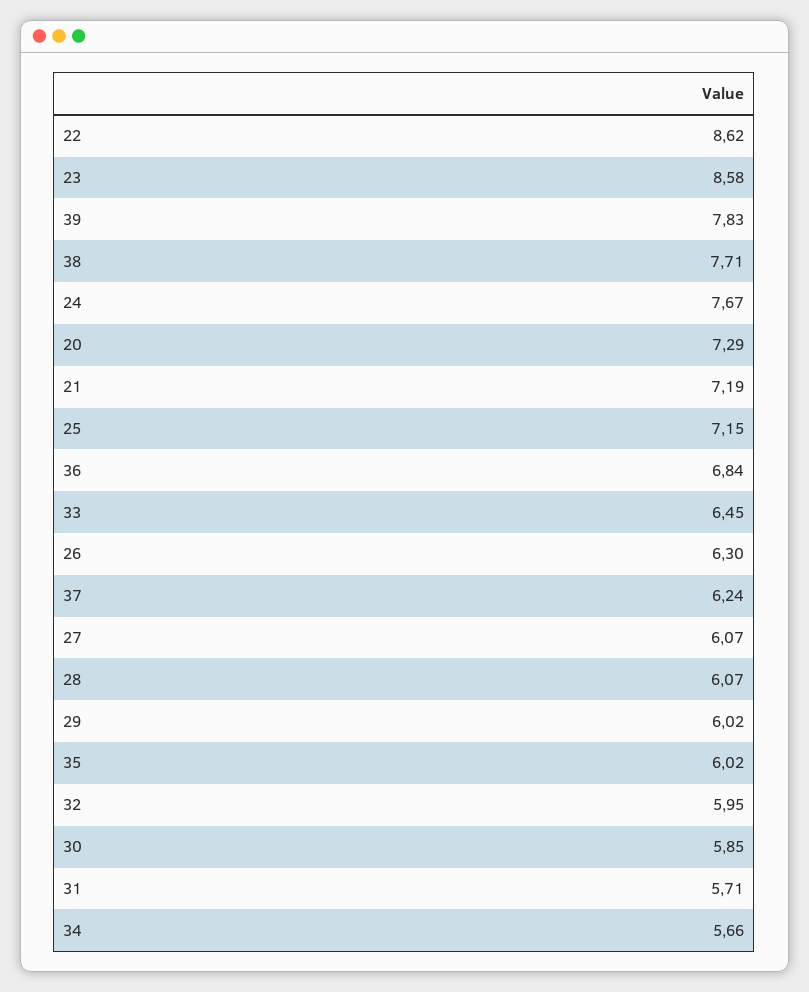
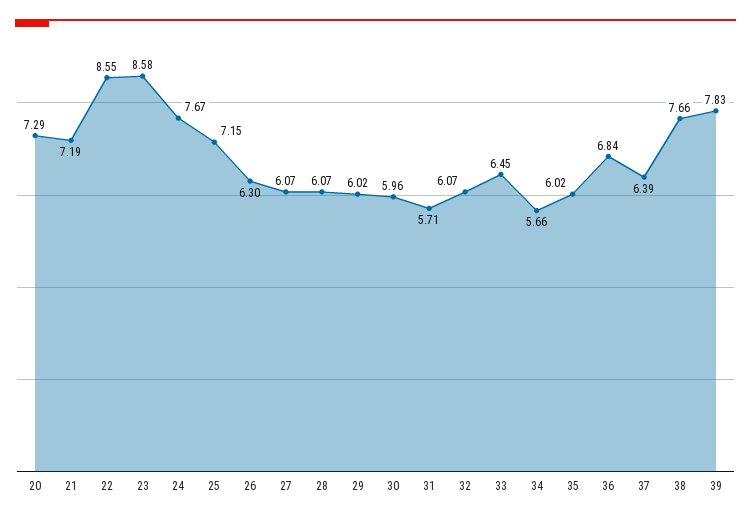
22: 8.62 -> 8.55
38: 7.71 -> 7.66
37: 6.24 -> 6.39
32: 5.95 -> 6.07
30: 5.85 -> 5.96

